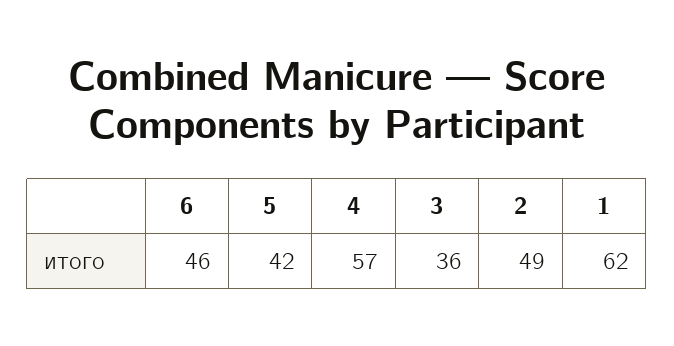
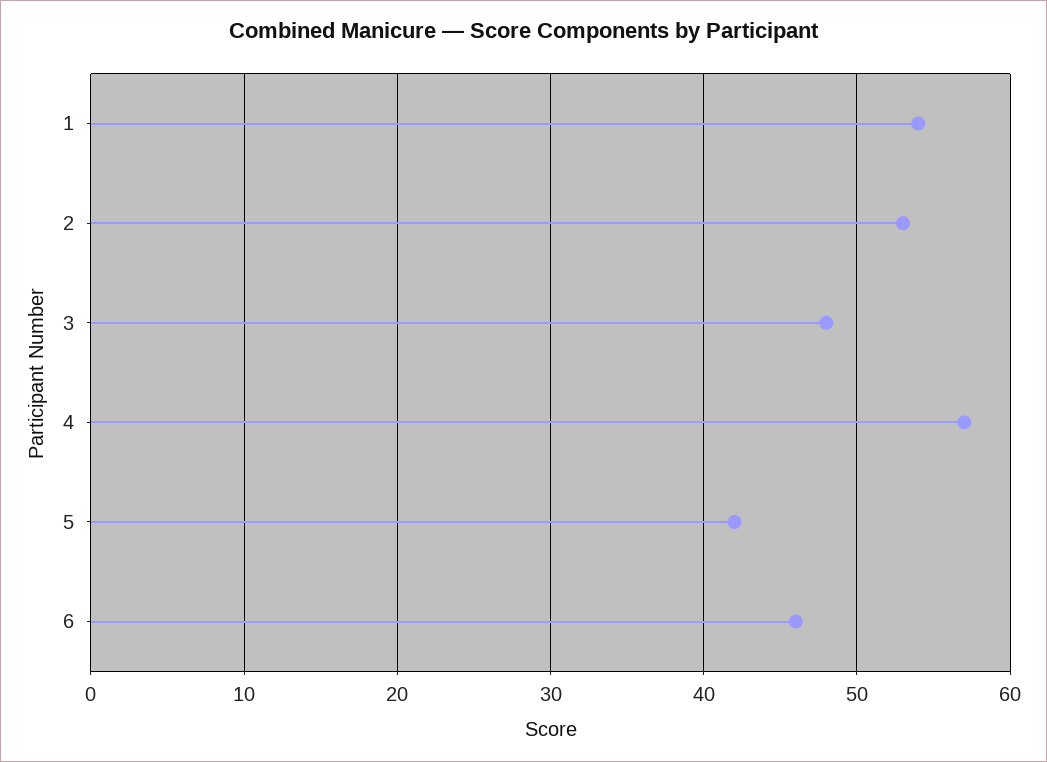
3: 36 -> 48
2: 49 -> 53
1: 62 -> 54

